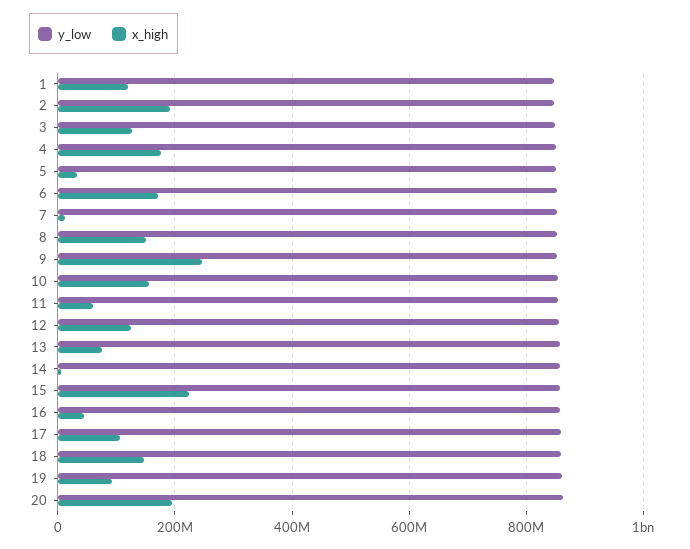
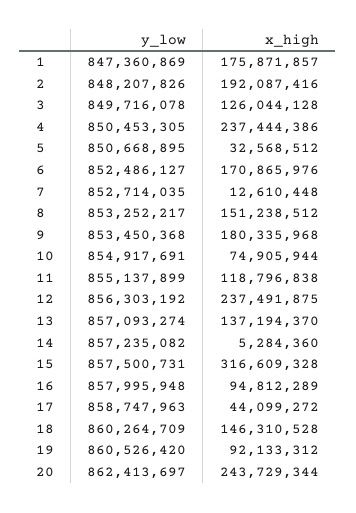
x_high, 1: 120000000 -> 175871857
x_high, 4: 180000000 -> 237444386
x_high, 9: 240000000 -> 180335968
x_high, 10: 160000000 -> 74905944
x_high, 11: 60000000 -> 118796838
x_high, 12: 120000000 -> 237491875
x_high, 13: 80000000 -> 137194370
x_high, 15: 220000000 -> 316609328
x_high, 16: 40000000 -> 94812289
x_high, 17: 100000000 -> 44099272
x_high, 20: 200000000 -> 243729344

